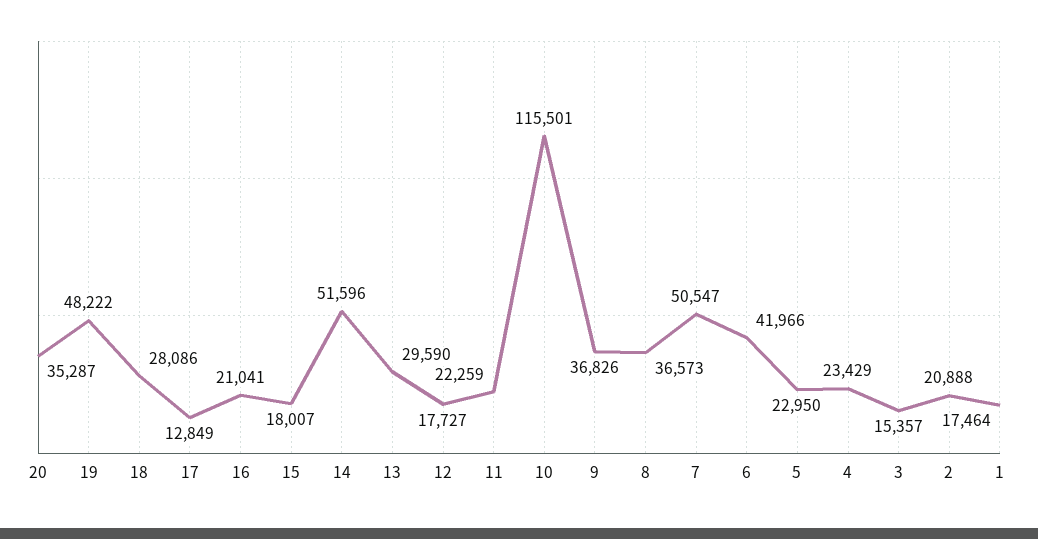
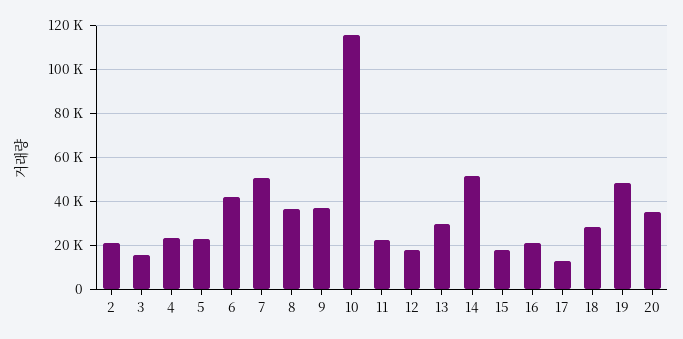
1: 17464 -> none

